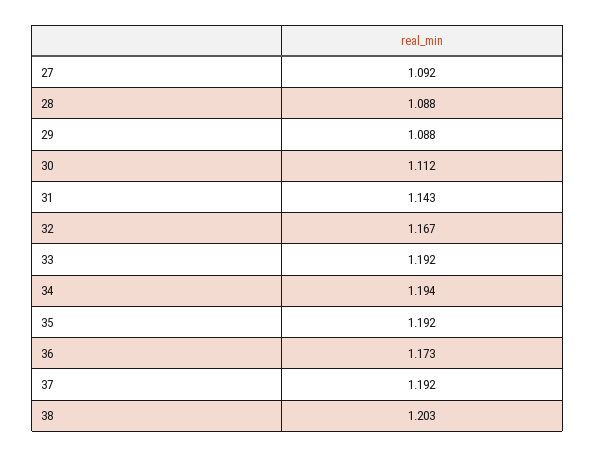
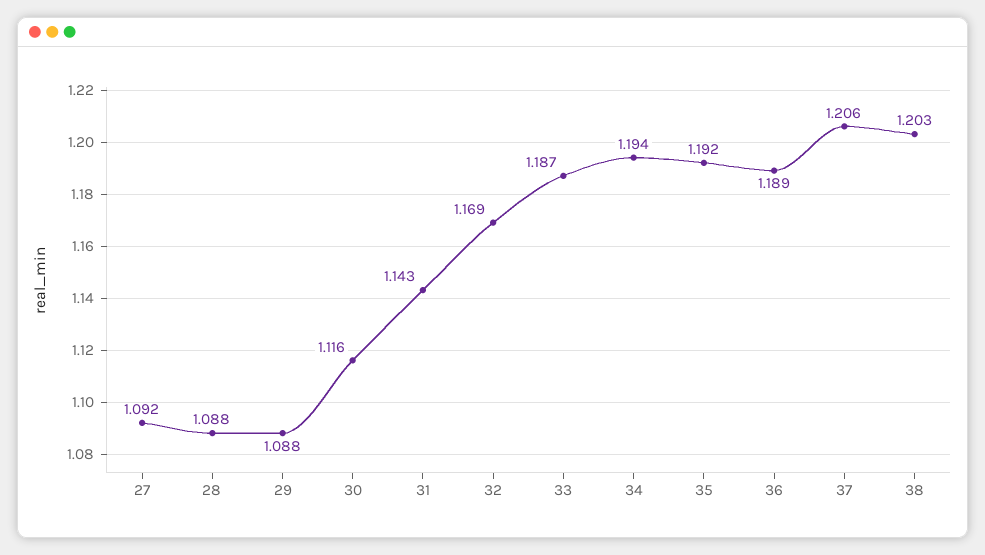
30: 1.112 -> 1.116
32: 1.167 -> 1.169
33: 1.192 -> 1.187
36: 1.173 -> 1.189
37: 1.192 -> 1.206

